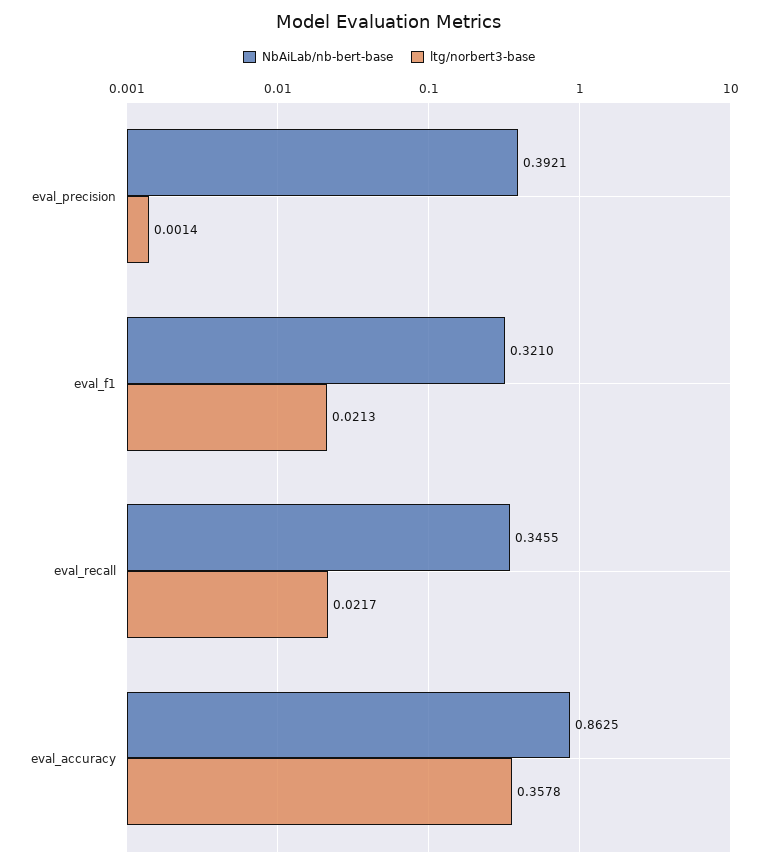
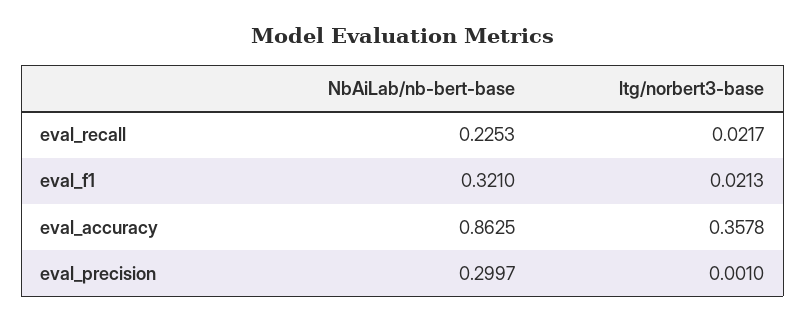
NbAiLab/nb-bert-base, eval_precision: 0.3921 -> 0.2997
ltg/norbert3-base, eval_precision: 0.0014 -> 0.001
NbAiLab/nb-bert-base, eval_recall: 0.3455 -> 0.2253

